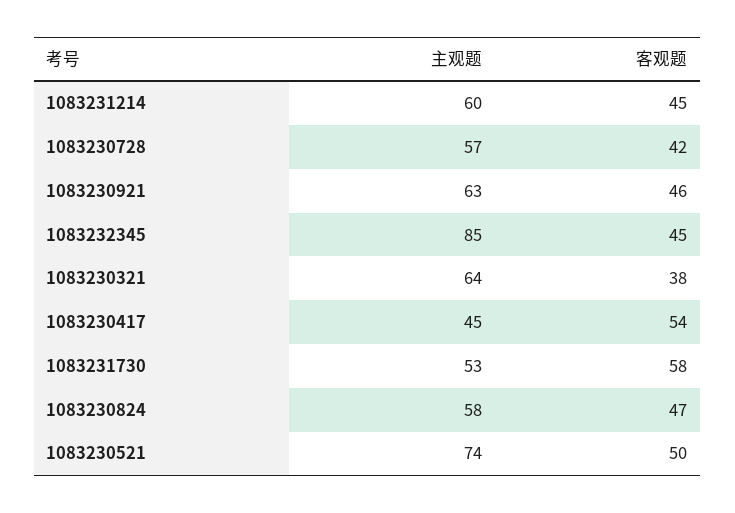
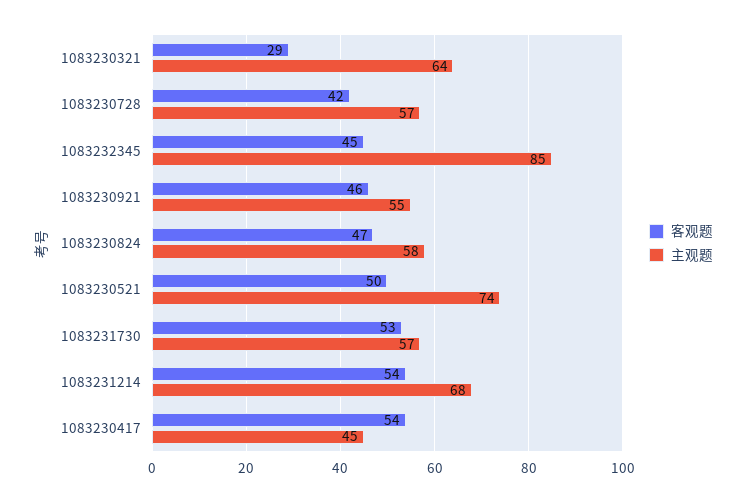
主观题, 1083231214: 60 -> 68
客观题, 1083231214: 45 -> 54
主观题, 1083230921: 63 -> 55
客观题, 1083230321: 38 -> 29
主观题, 1083231730: 53 -> 57
客观题, 1083231730: 58 -> 53

